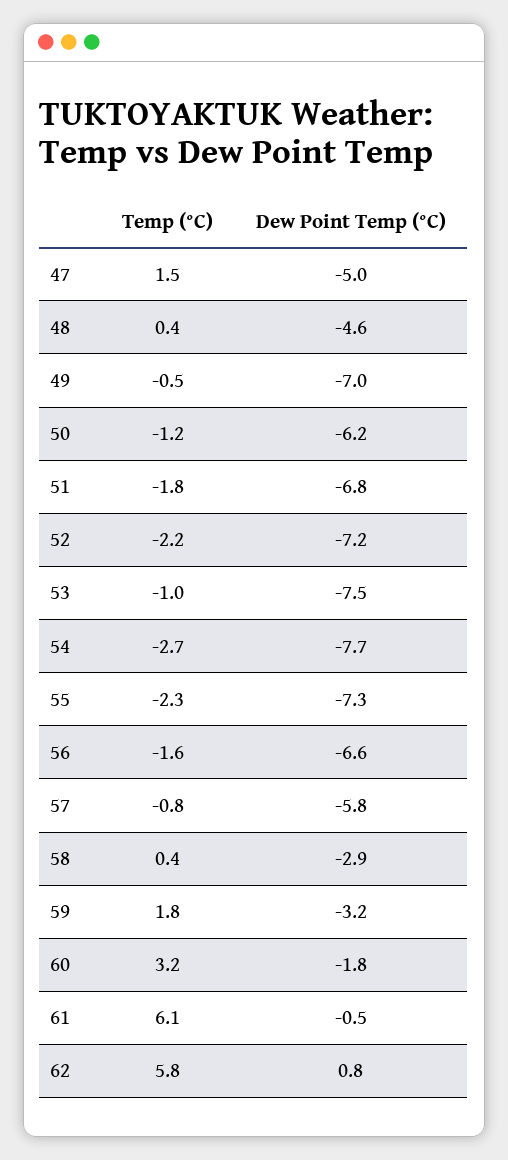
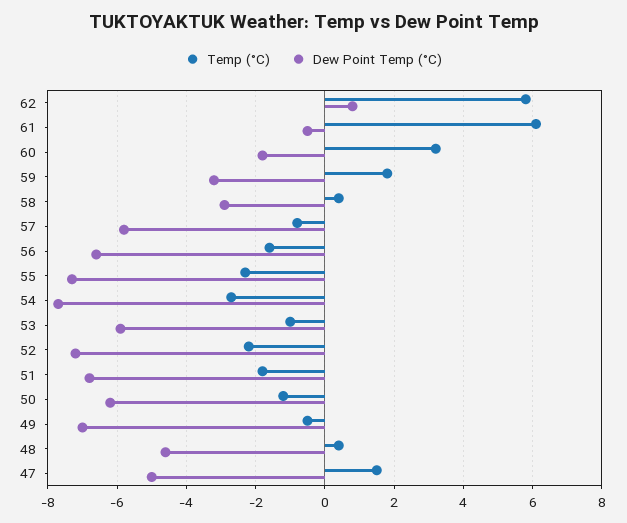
Dew Point Temp (°C), 53: -7.5 -> -6

